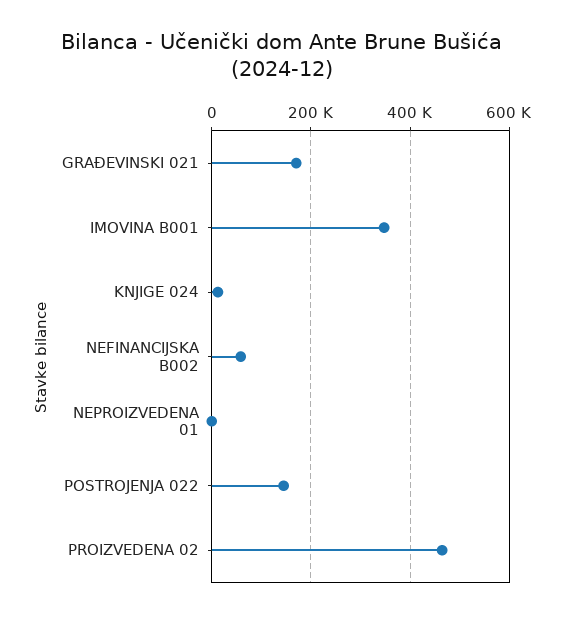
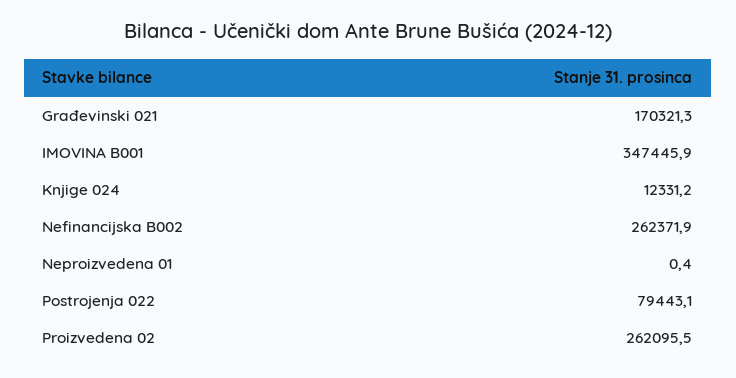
NEFINANCIJSKA B002: 60000 -> 262371.9
POSTROJENJA 022: 140000 -> 79443.1
PROIZVEDENA 02: 460000 -> 262095.5

